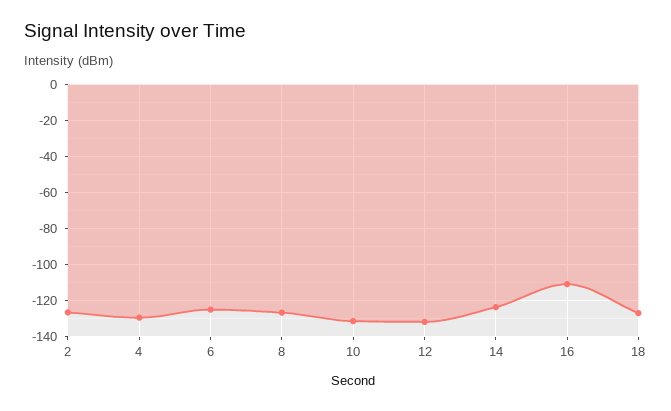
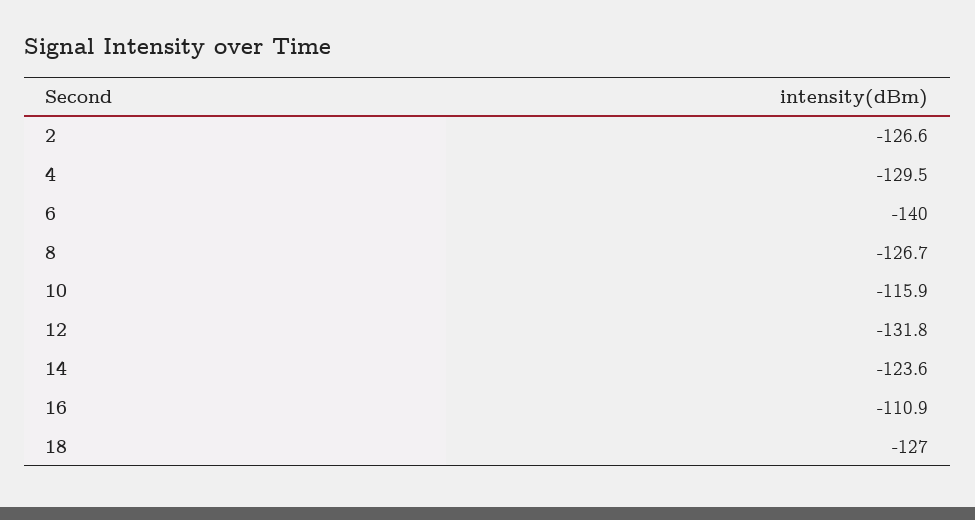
6: -125 -> -140
10: -130 -> -115.9

